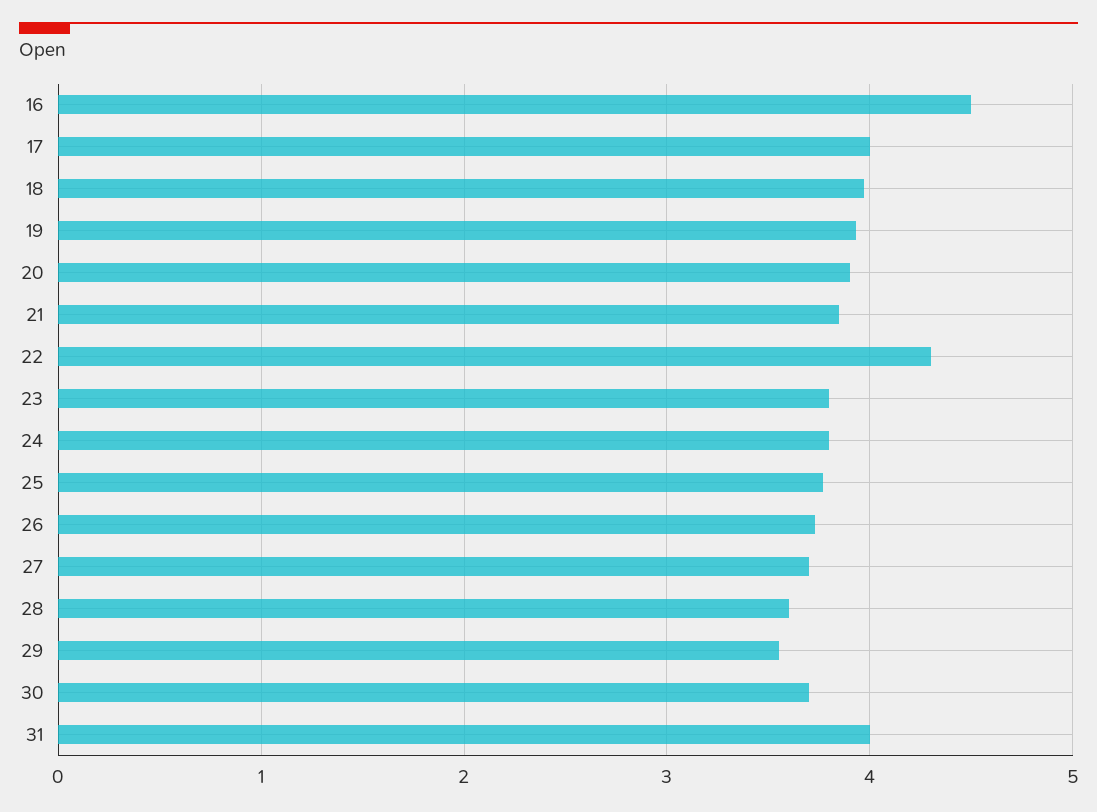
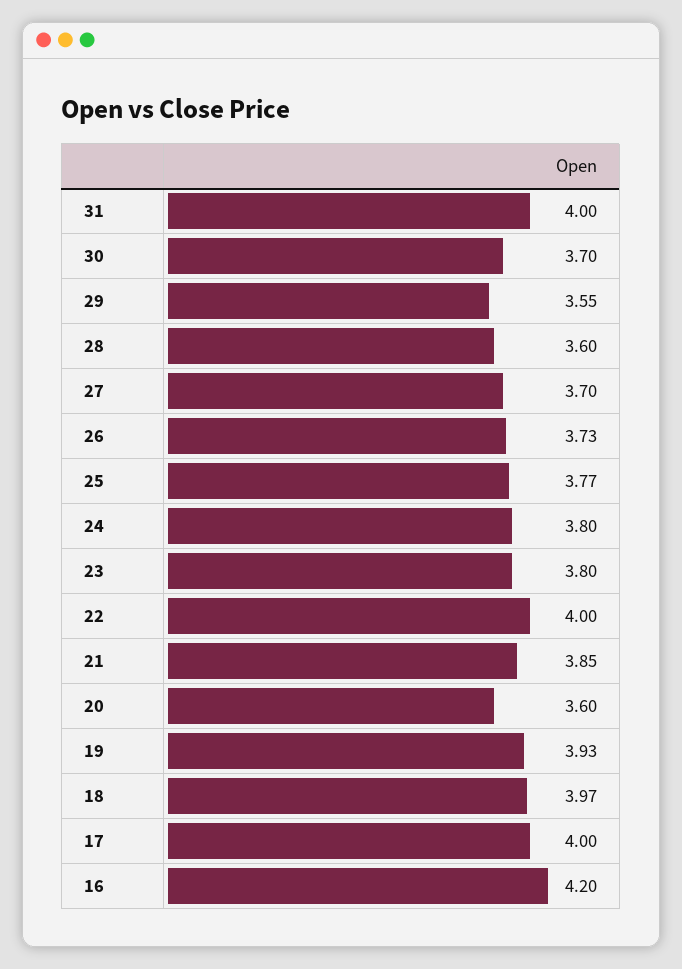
16: 4.5 -> 4.2
20: 3.9 -> 3.6
22: 4.3 -> 4

